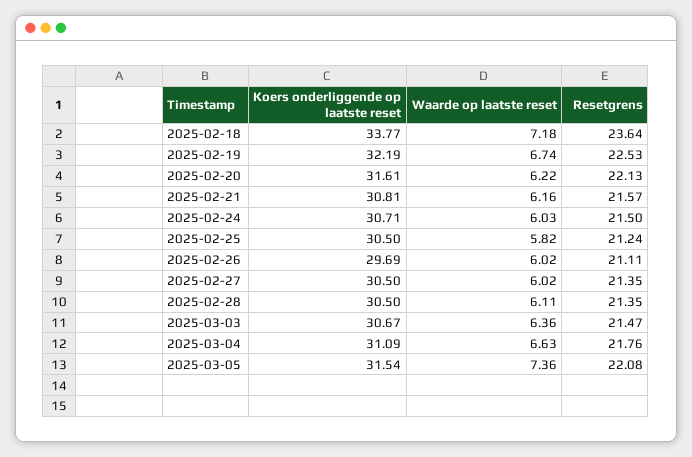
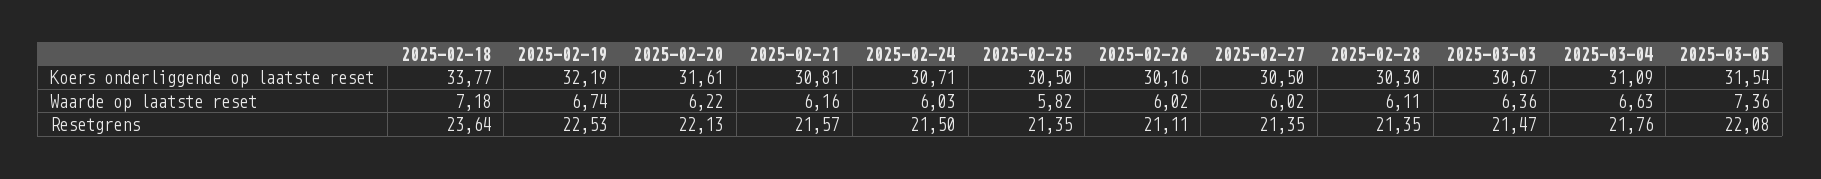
Resetgrens, 2025-02-25: 21.24 -> 21.35
Koers onderliggende op laatste reset, 2025-02-26: 29.69 -> 30.16
Koers onderliggende op laatste reset, 2025-02-28: 30.5 -> 30.3

